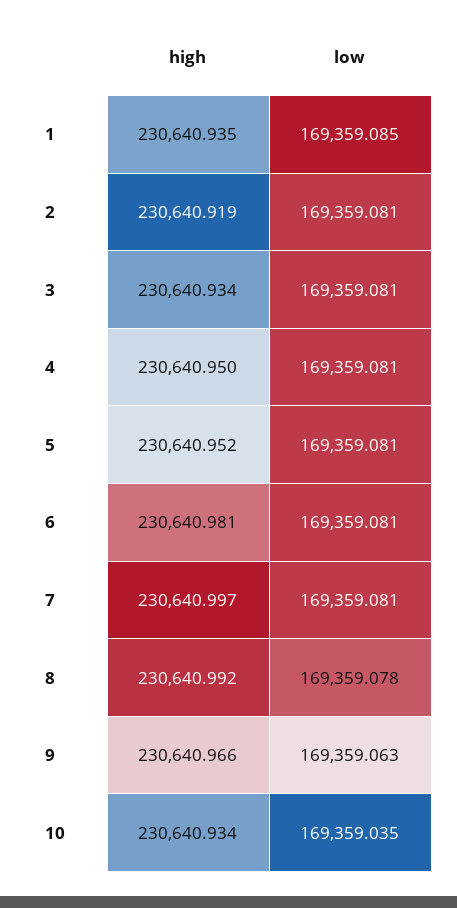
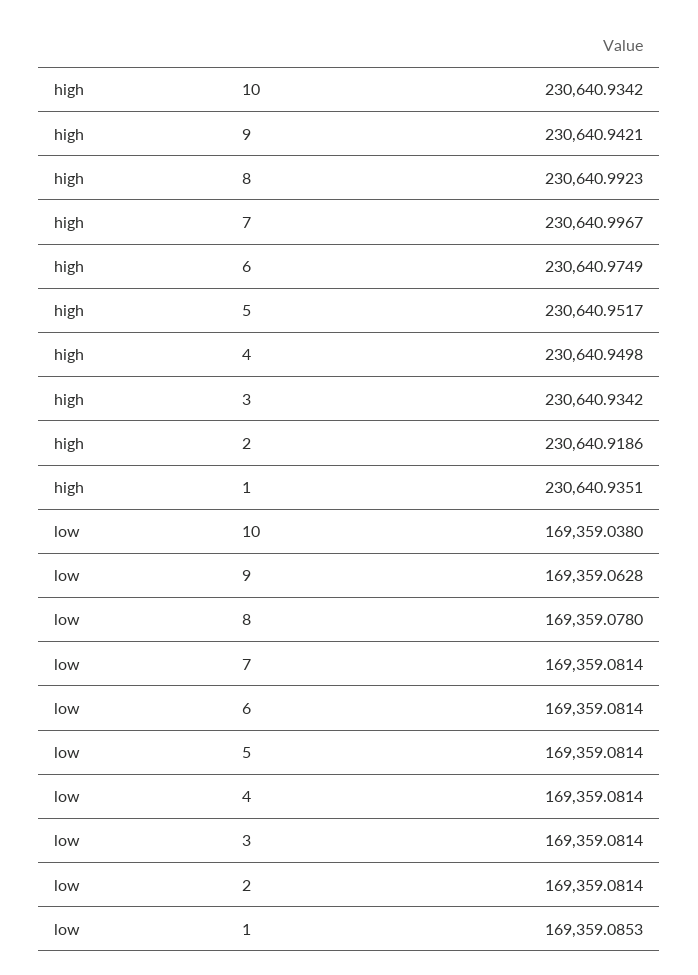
high, 6: 230640.981 -> 230640.9749
high, 9: 230640.966 -> 230640.9421
low, 10: 169359.035 -> 169359.038

